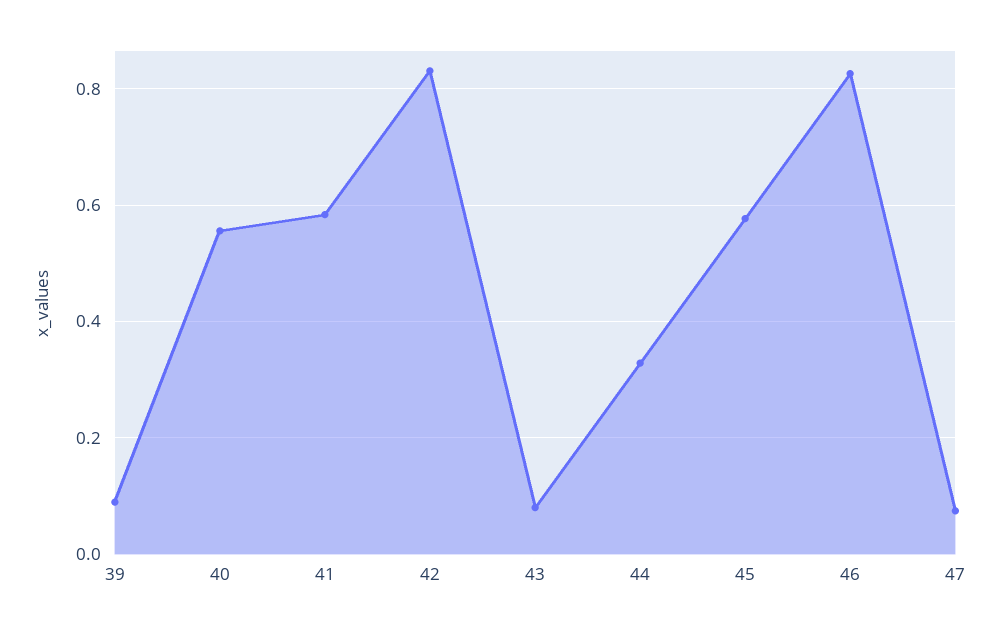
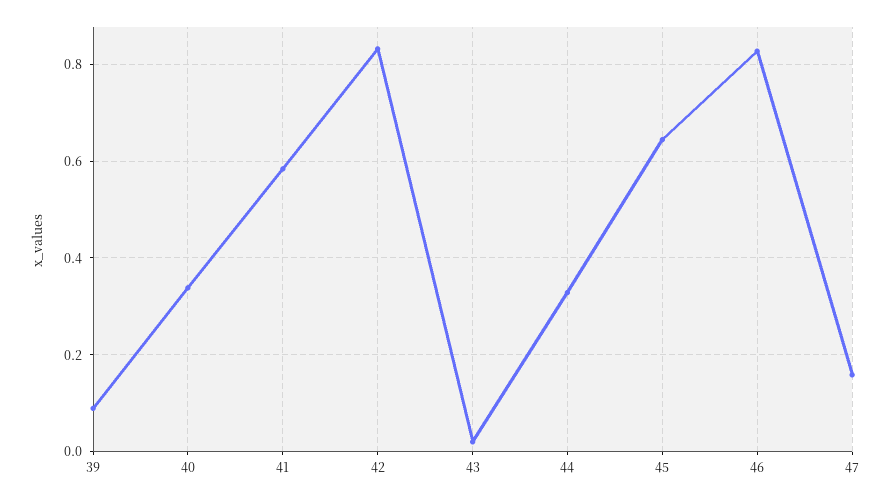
40: 0.56 -> 0.34
43: 0.08 -> 0.02
45: 0.58 -> 0.64
47: 0.08 -> 0.16

